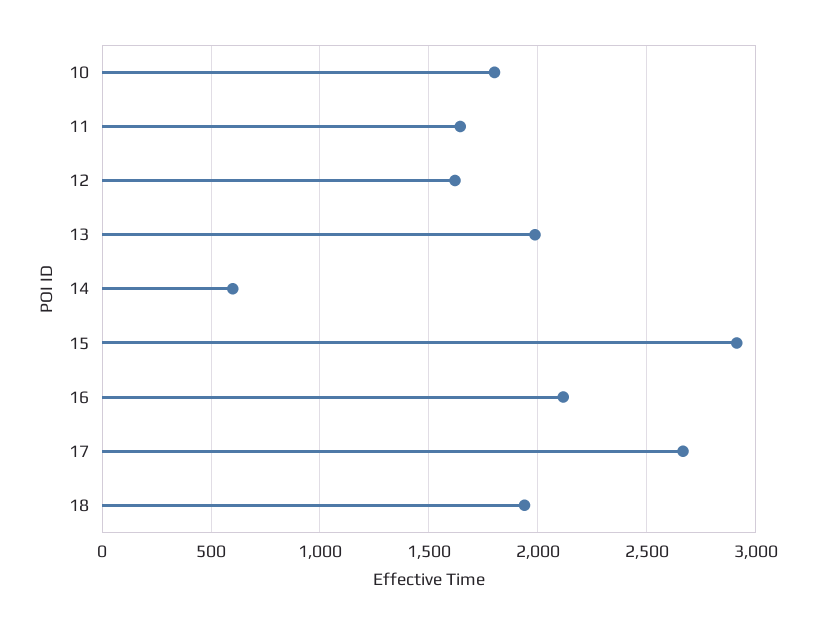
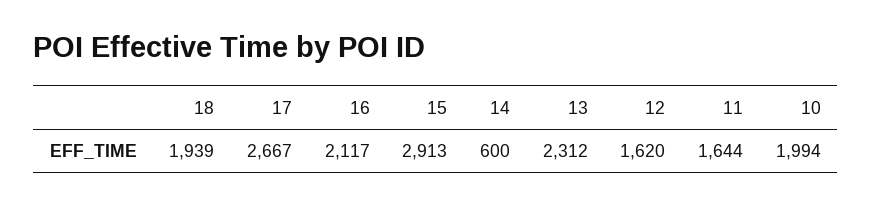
10: 1800 -> 1994
13: 2000 -> 2312

